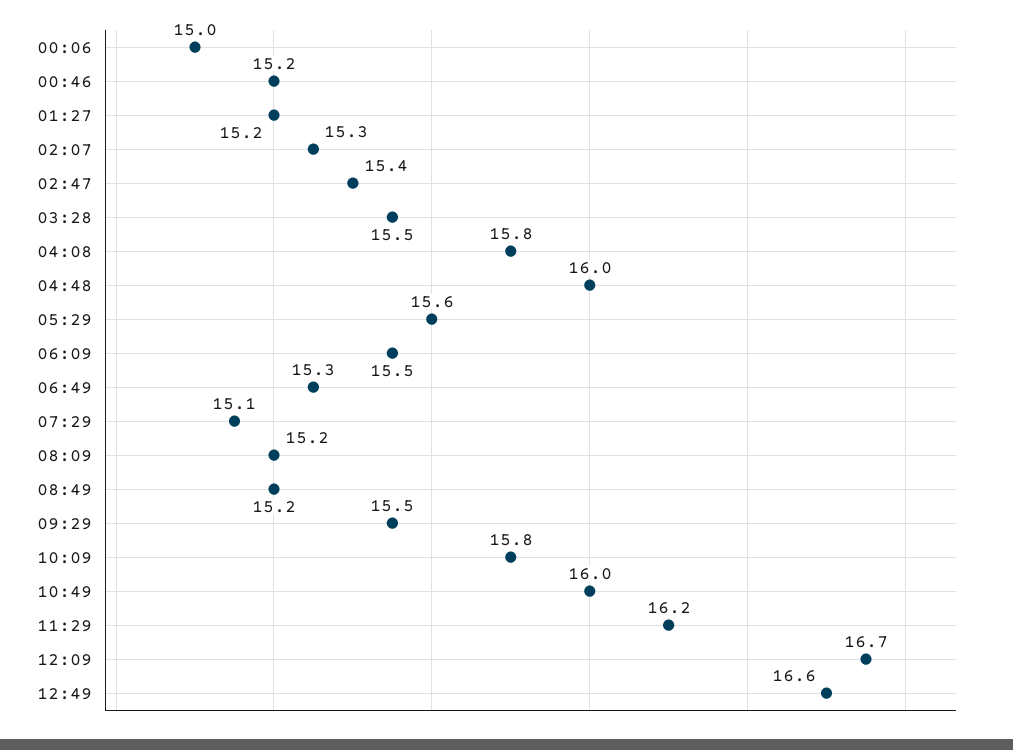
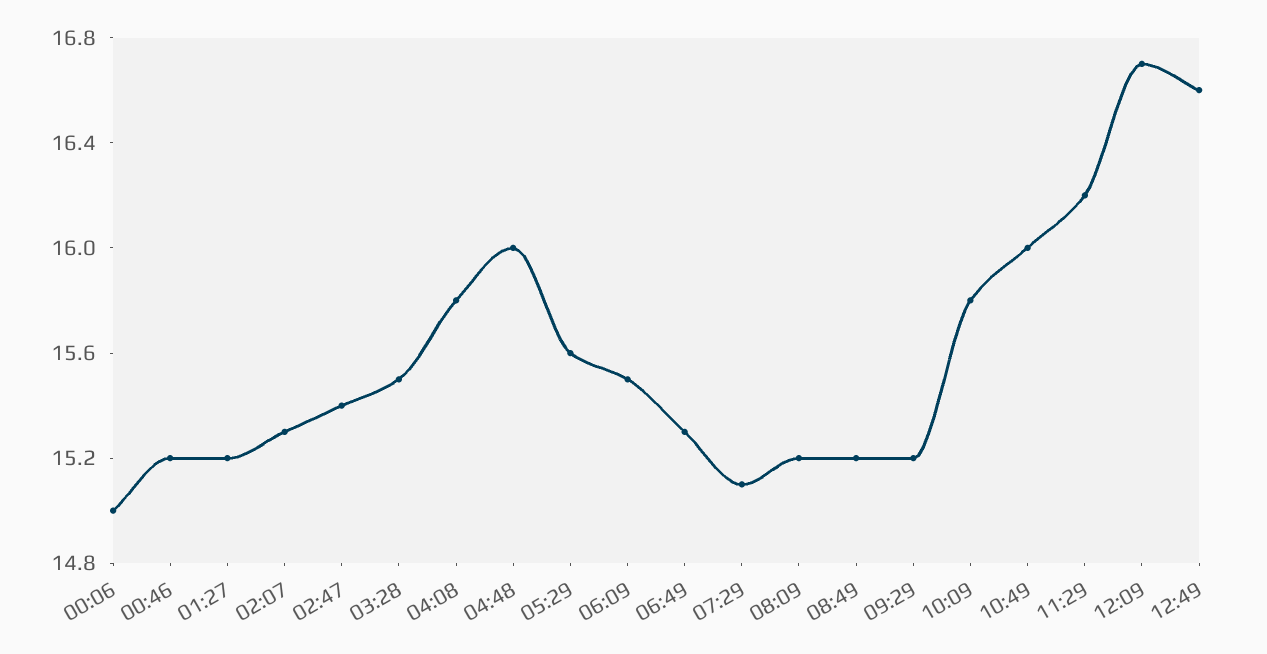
09:29: 15.5 -> 15.2

